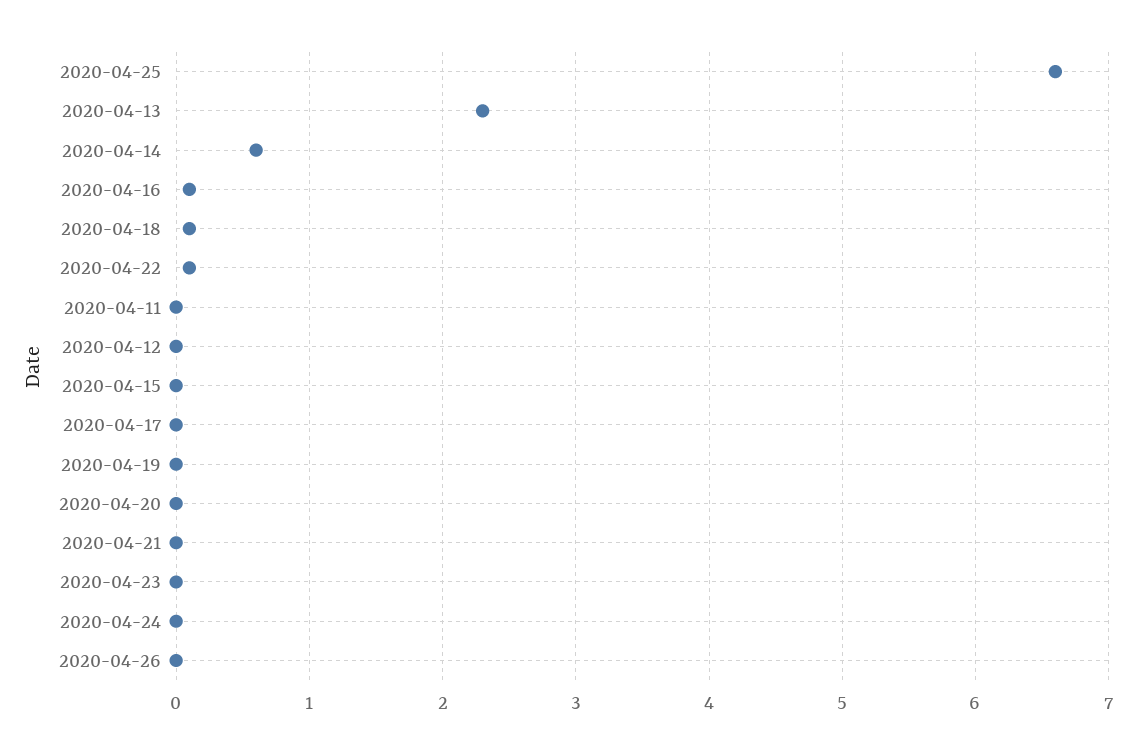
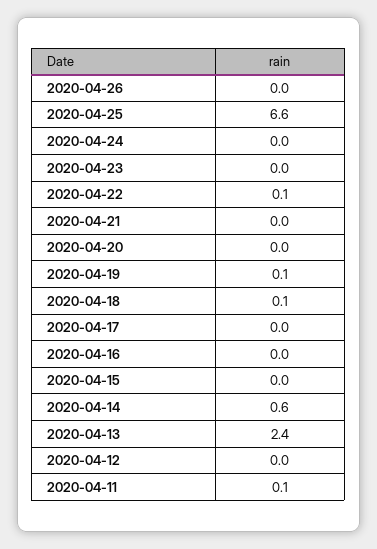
2020-04-13: 2.3 -> 2.4
2020-04-16: 0.1 -> 0
2020-04-11: 0 -> 0.1
2020-04-19: 0 -> 0.1

